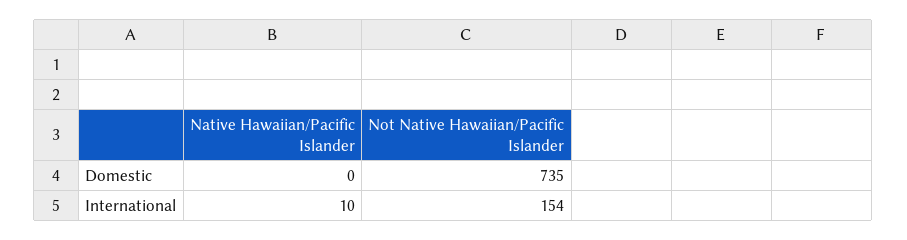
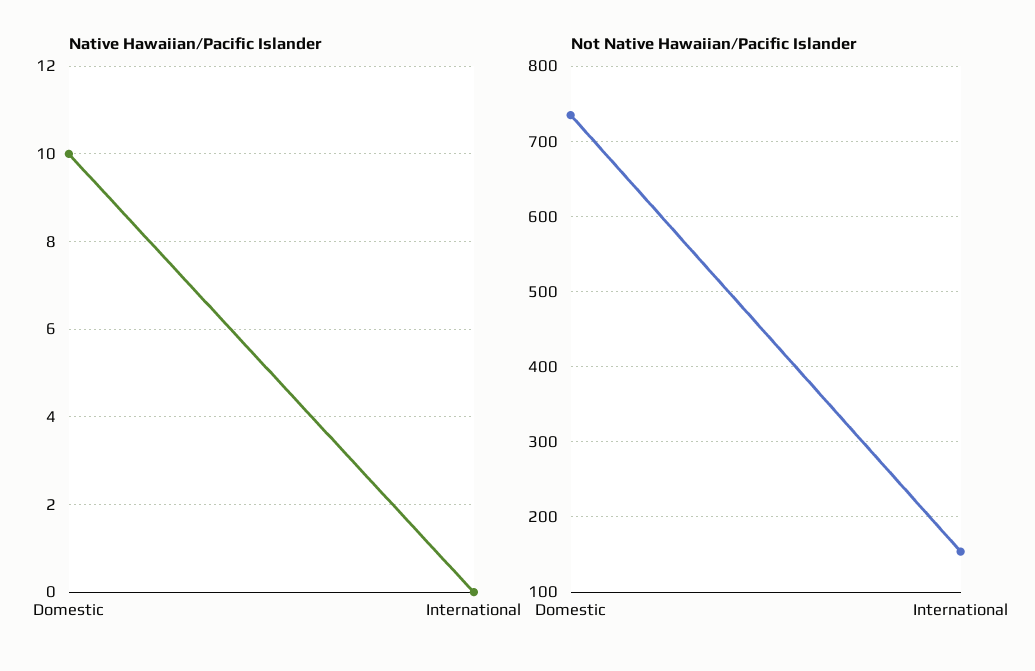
Native Hawaiian/Pacific Islander, Domestic: 0 -> 10
Native Hawaiian/Pacific Islander, International: 10 -> 0

